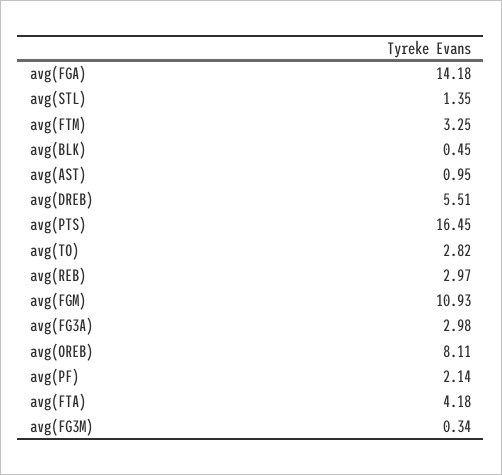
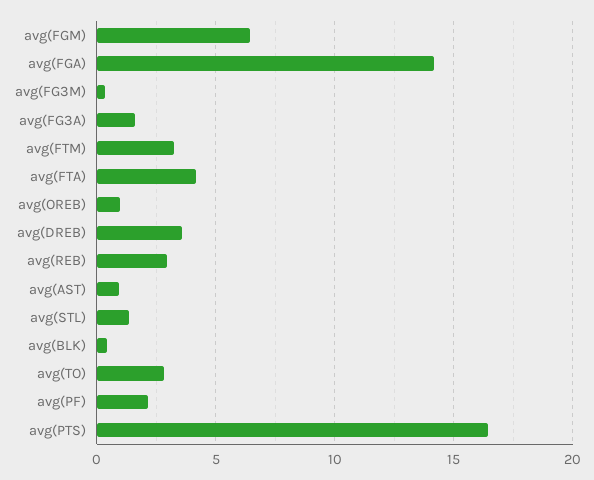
avg(DREB): 5.51 -> 3.5
avg(FGM): 10.93 -> 6.5
avg(FG3A): 2.98 -> 1.5
avg(OREB): 8.11 -> 1

